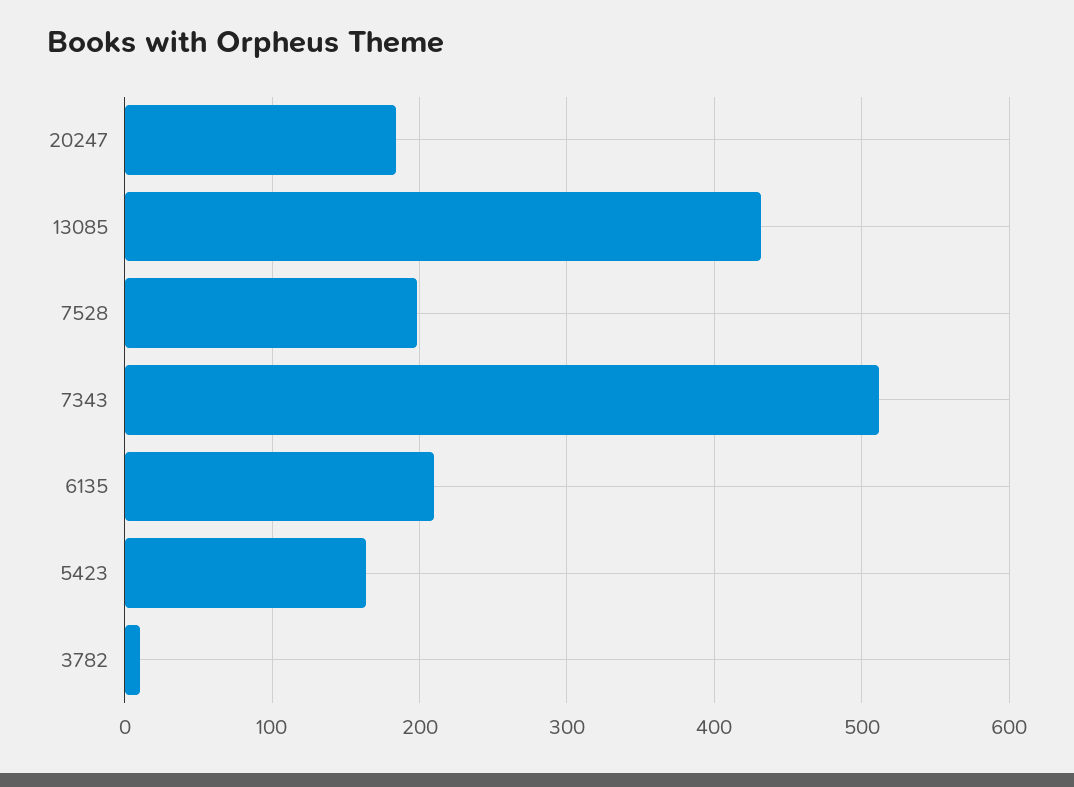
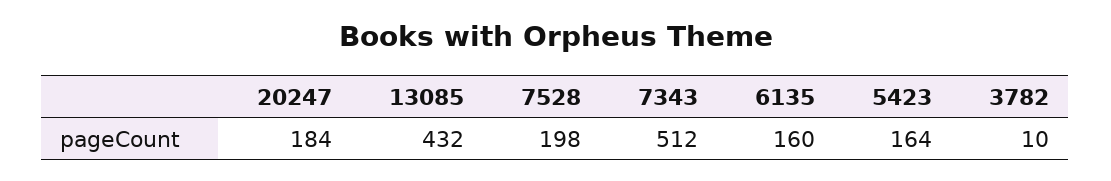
6135: 210 -> 160

